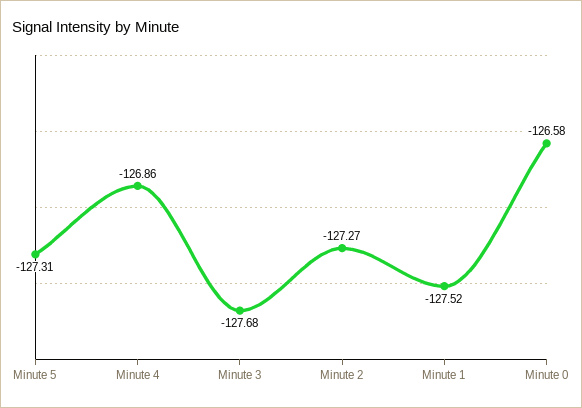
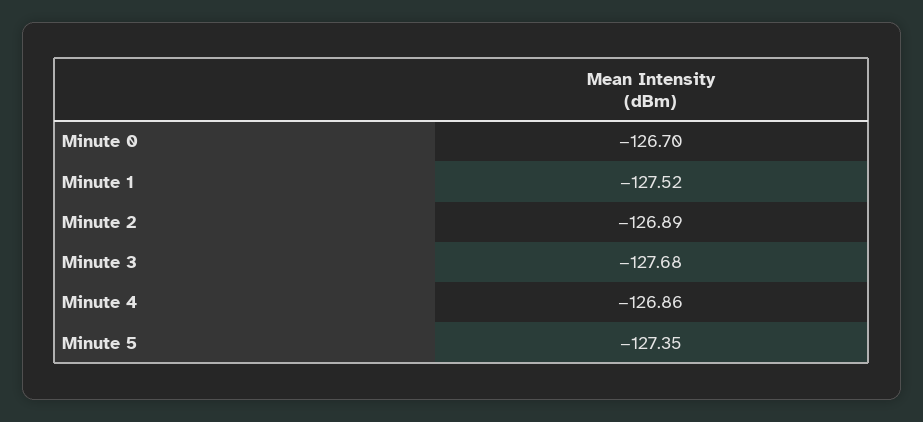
Minute 5: -127.31 -> -127.35
Minute 2: -127.27 -> -126.89
Minute 0: -126.58 -> -126.7

